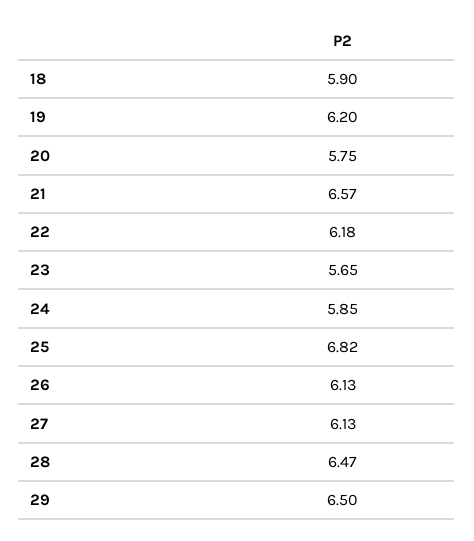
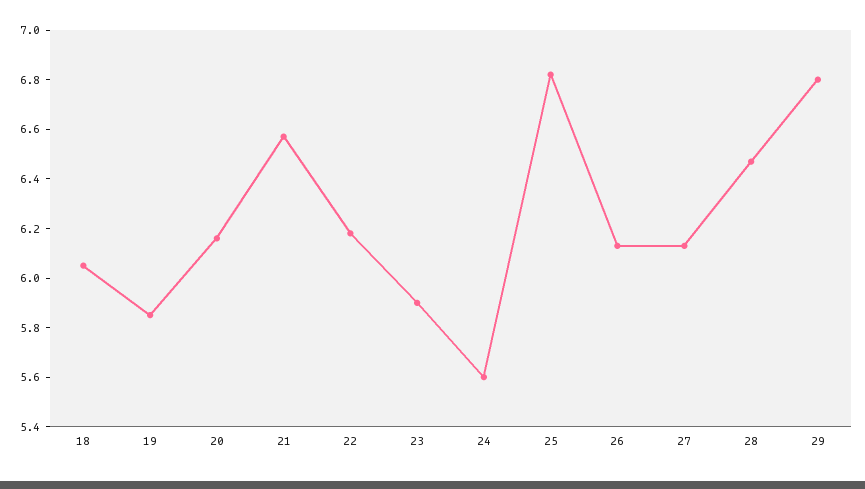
18: 5.9 -> 6.05
19: 6.2 -> 5.85
20: 5.75 -> 6.15
23: 5.65 -> 5.9
24: 5.85 -> 5.6
29: 6.5 -> 6.8

